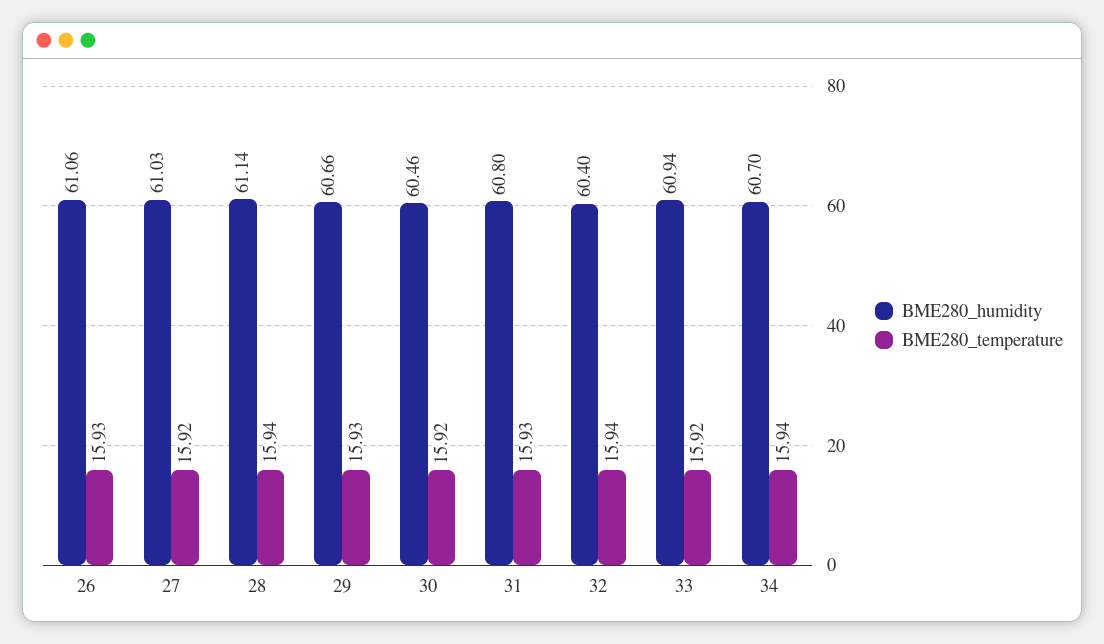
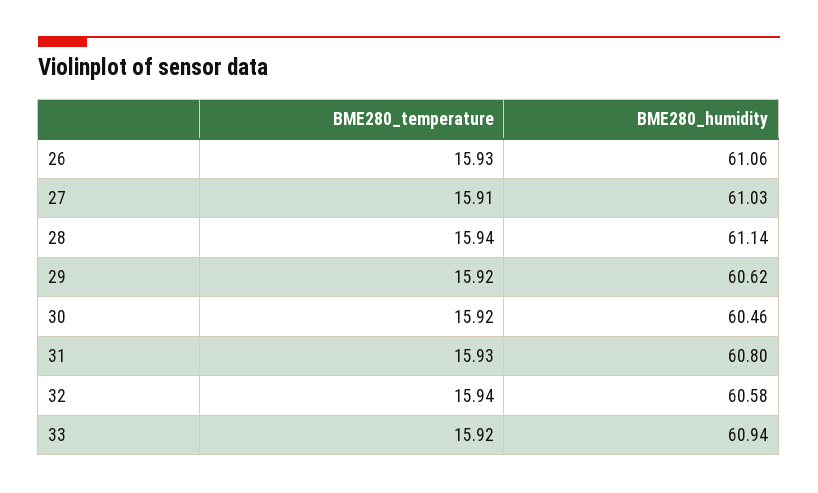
BME280_temperature, 27: 15.92 -> 15.91
BME280_humidity, 29: 60.66 -> 60.62
BME280_temperature, 29: 15.93 -> 15.92
BME280_humidity, 32: 60.4 -> 60.58
BME280_humidity, 34: 60.7 -> none
BME280_temperature, 34: 15.94 -> none

